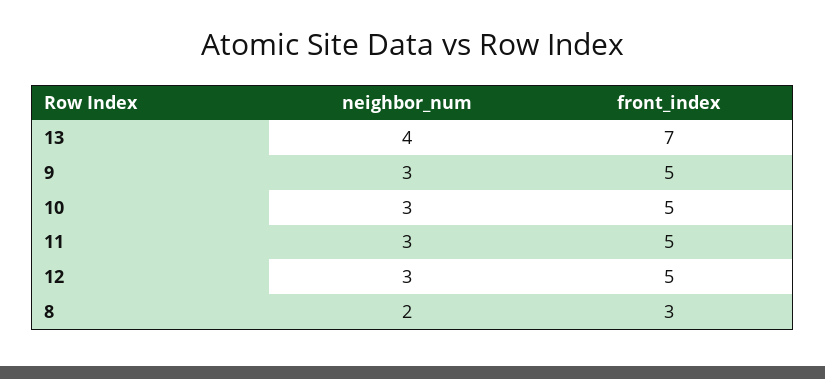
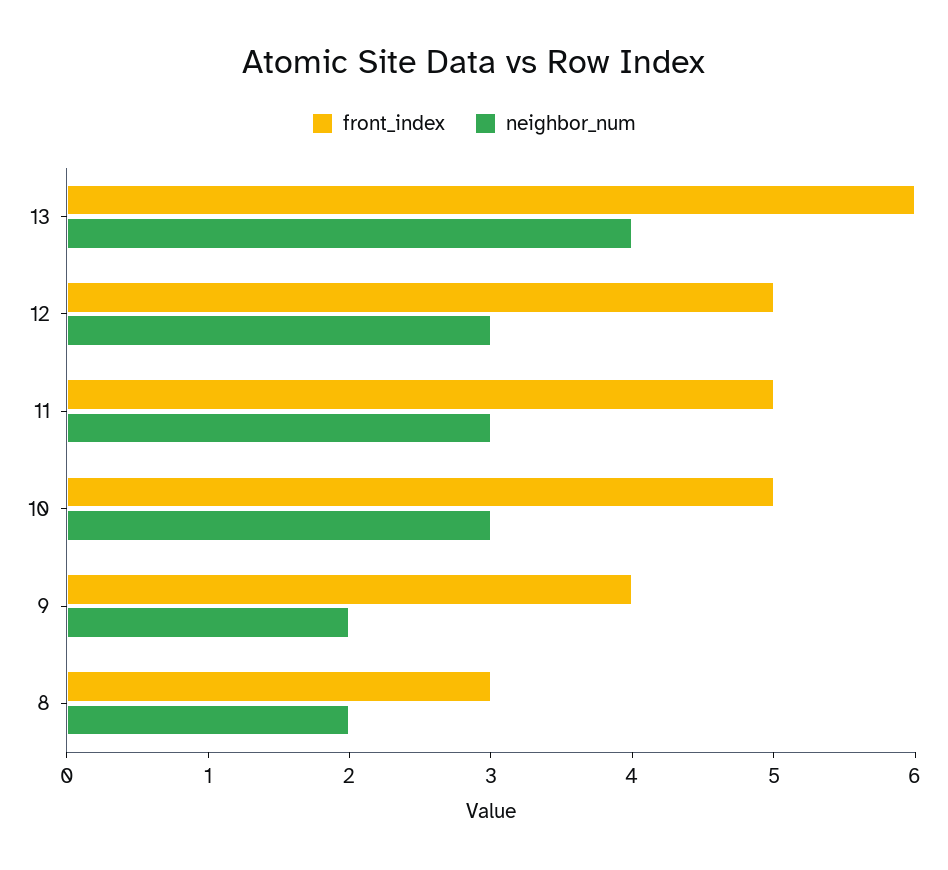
front_index, 13: 7 -> 6
neighbor_num, 9: 3 -> 2
front_index, 9: 5 -> 4

